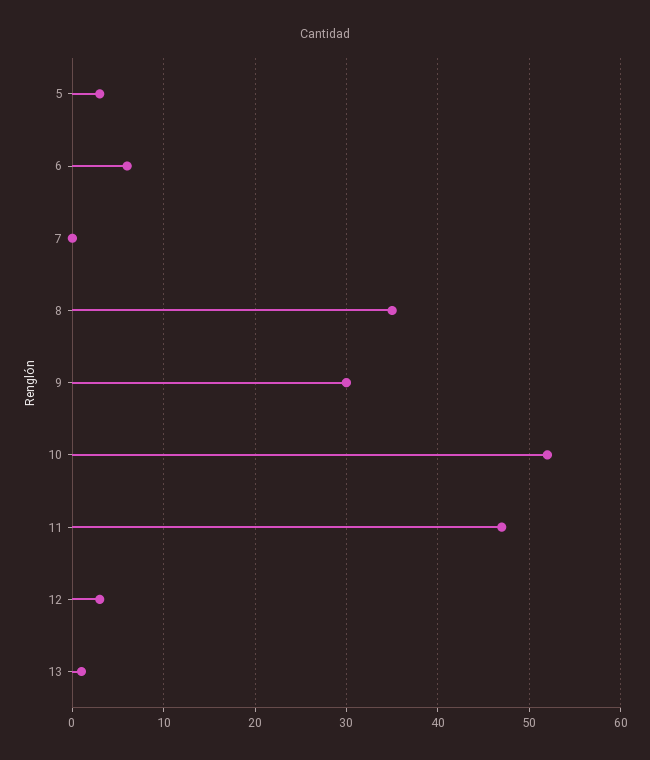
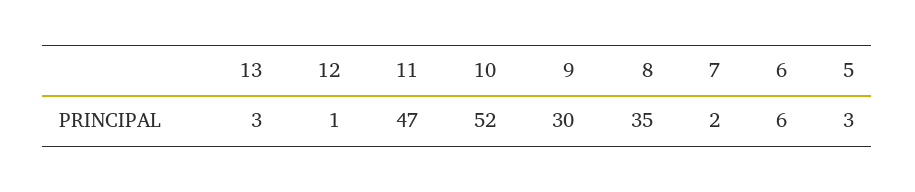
7: 0 -> 2
12: 3 -> 1
13: 1 -> 3

